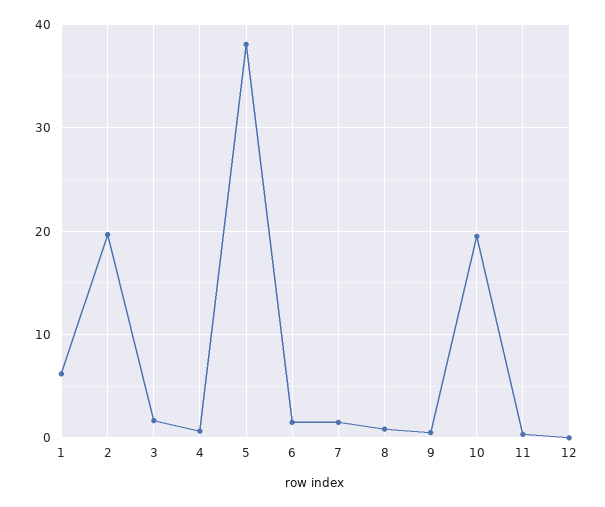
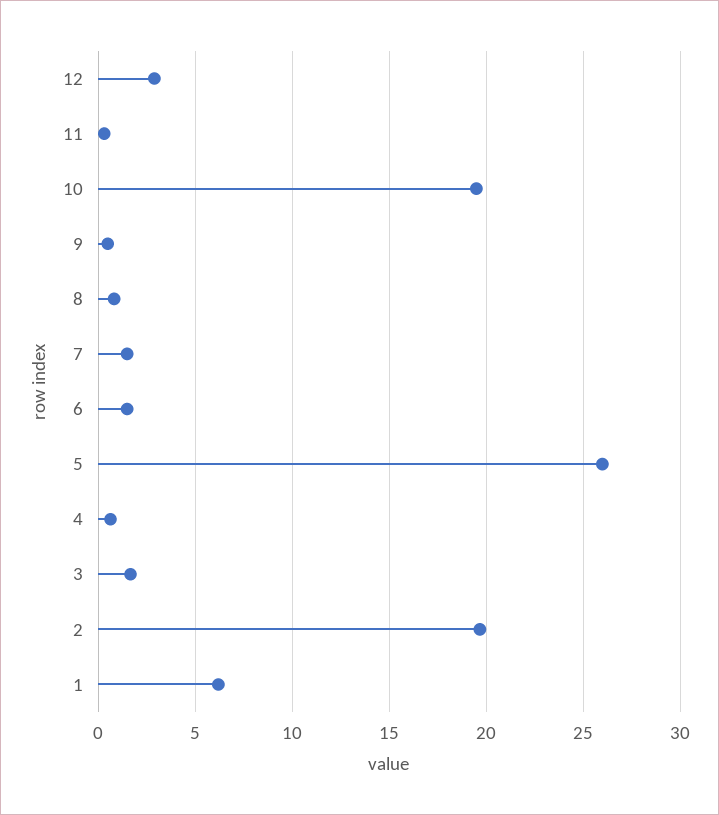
5: 38 -> 26
12: 0 -> 3

